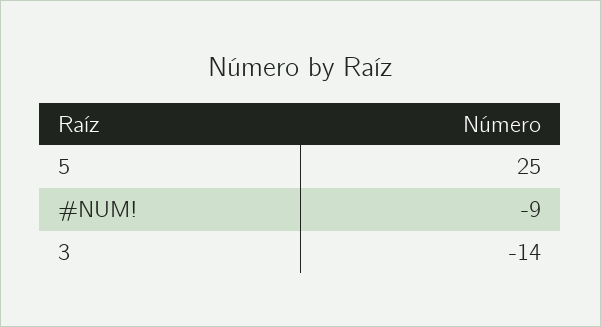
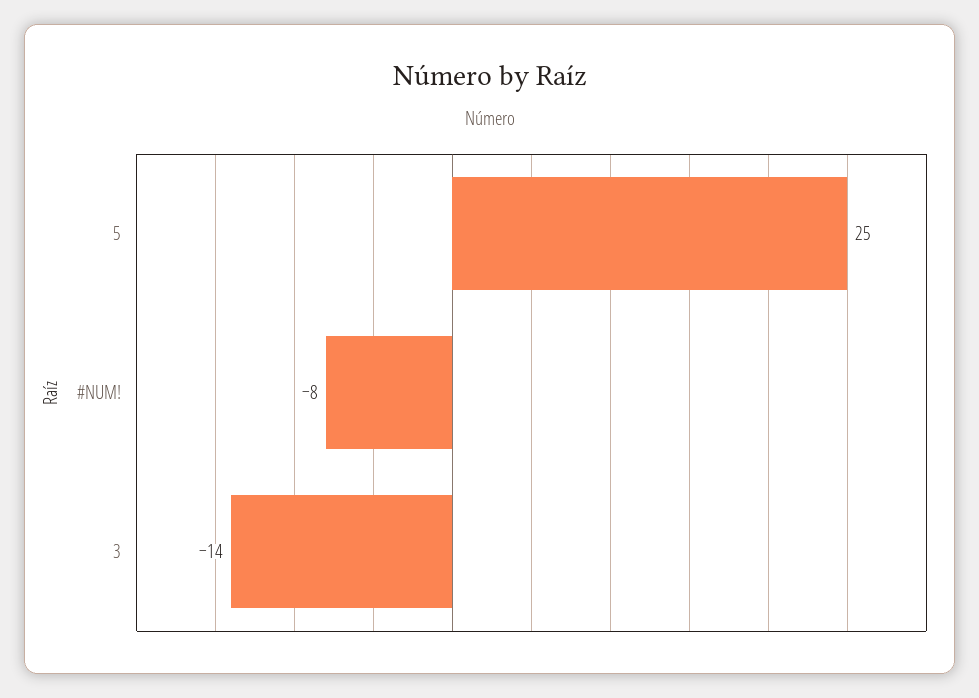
#NUM!: -9 -> -8

